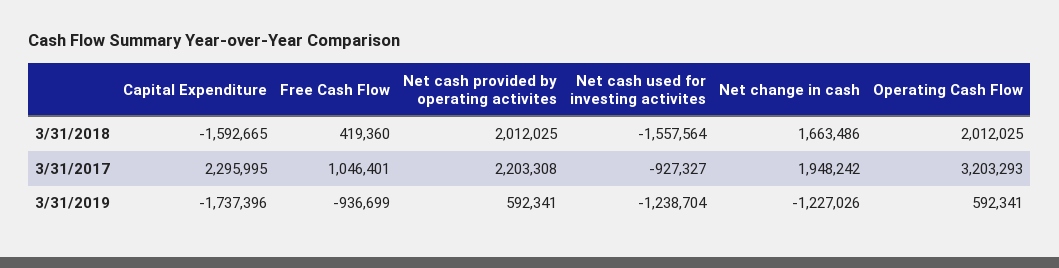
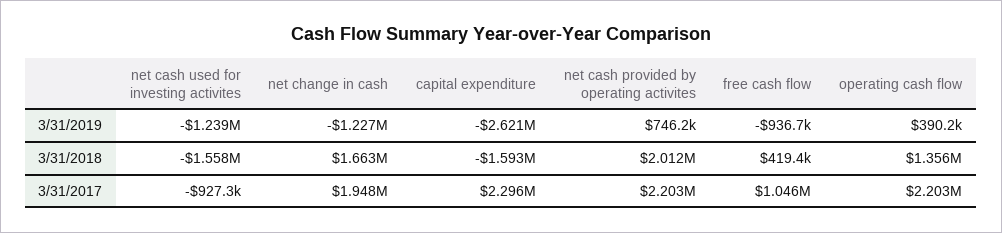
Operating Cash Flow, 3/31/2018: 2012025 -> 1356000
Operating Cash Flow, 3/31/2017: 3203293 -> 2203000
Capital Expenditure, 3/31/2019: -1737396 -> -2621000
Net cash provided by operating activites, 3/31/2019: 592341 -> 746200
Operating Cash Flow, 3/31/2019: 592341 -> 390200

